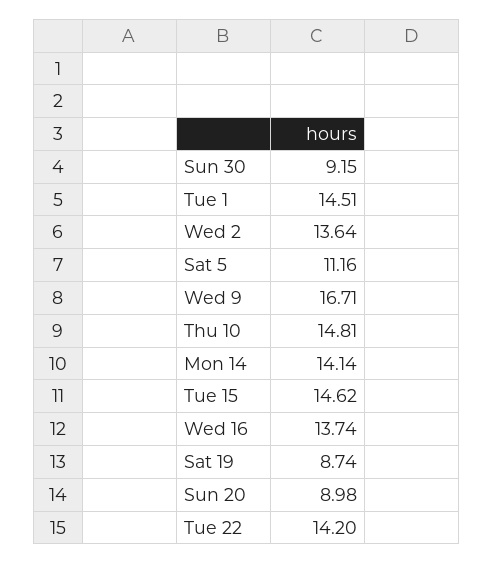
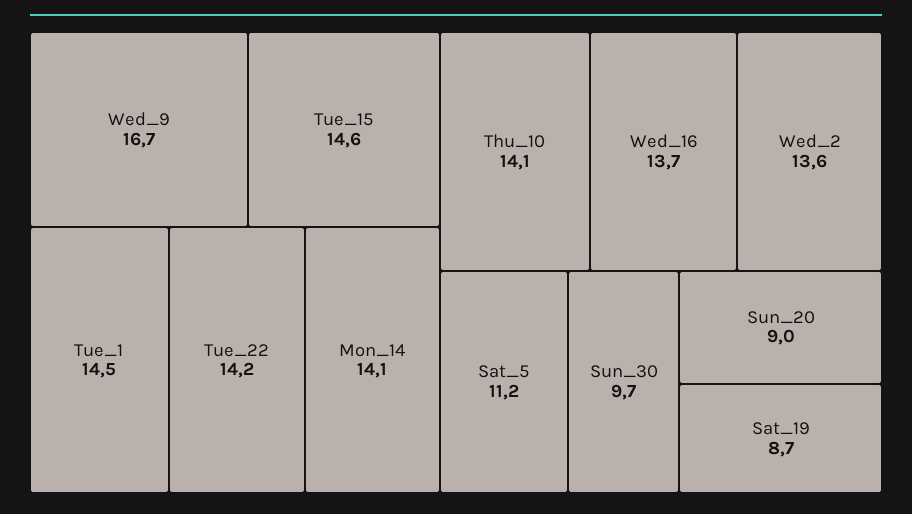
Sun 30: 9.15 -> 9.7
Thu 10: 14.81 -> 14.1

